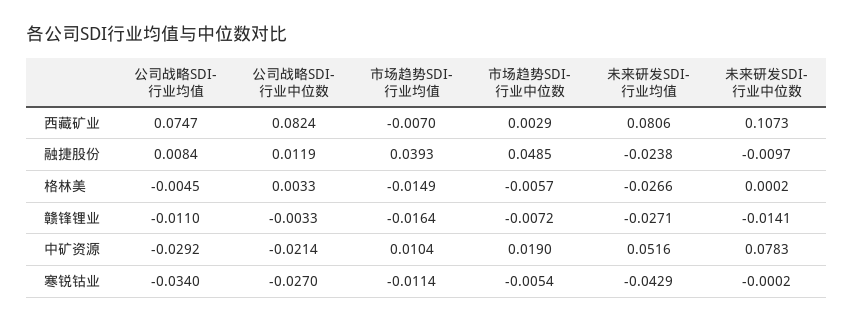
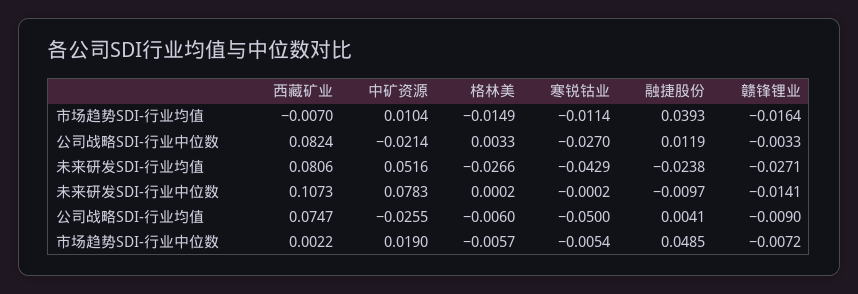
市场趋势SDI-行业中位数, 西藏矿业: 0.0029 -> 0.0022
公司战略SDI-行业均值, 融捷股份: 0.0084 -> 0.0041
公司战略SDI-行业均值, 格林美: -0.0045 -> -0.006
公司战略SDI-行业均值, 赣锋锂业: -0.011 -> -0.009
公司战略SDI-行业均值, 中矿资源: -0.0292 -> -0.0255
公司战略SDI-行业均值, 寒锐钴业: -0.034 -> -0.05

